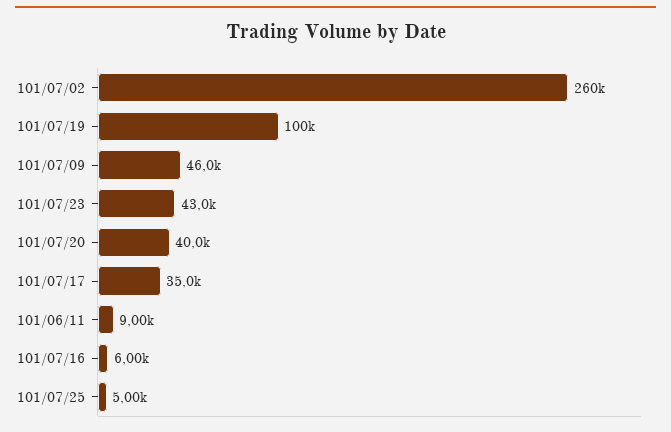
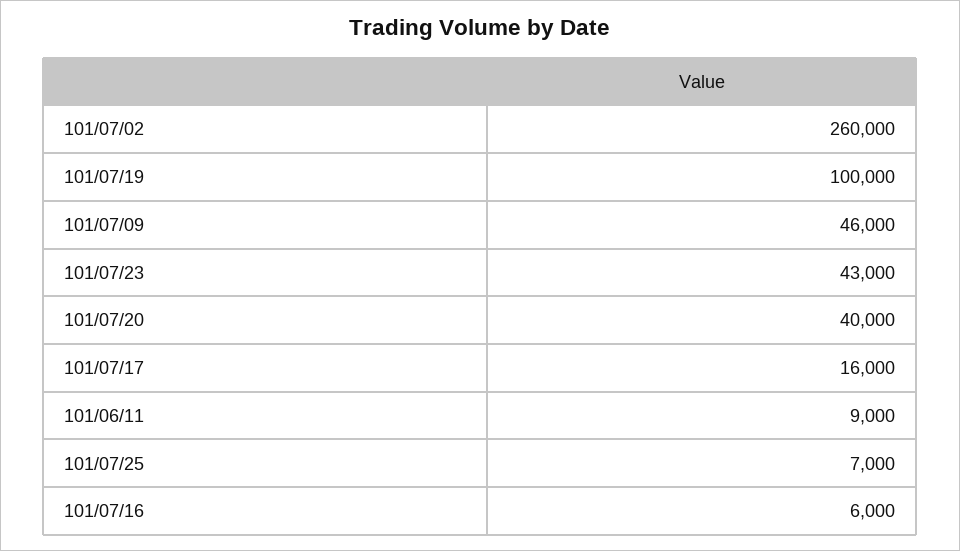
101/07/17: 35000 -> 16000
101/07/25: 5000 -> 7000

